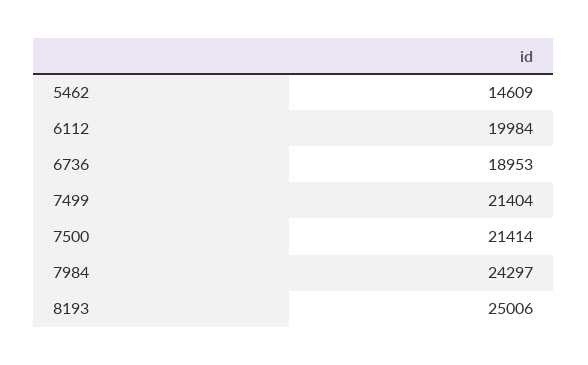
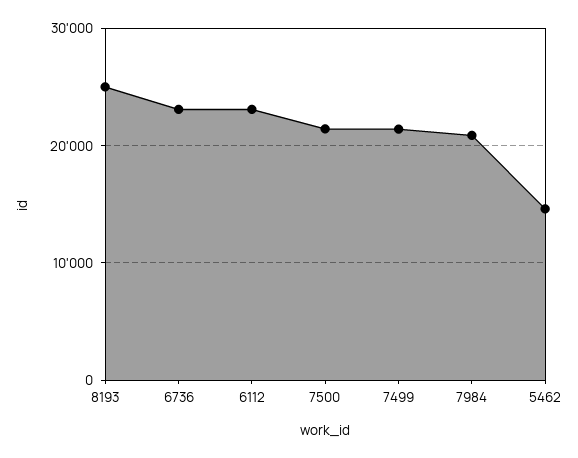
6112: 19984 -> 23000
6736: 18953 -> 23000
7984: 24297 -> 21000

